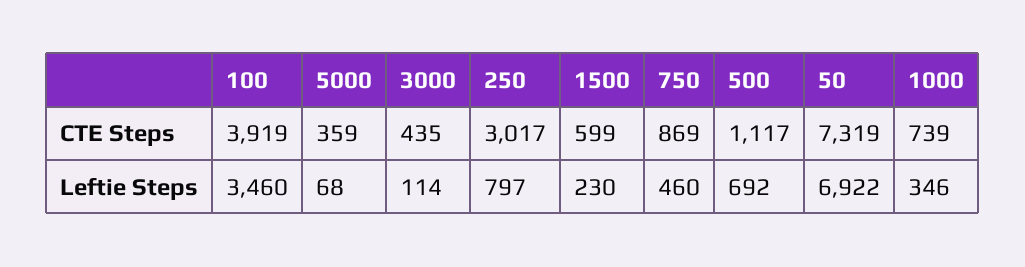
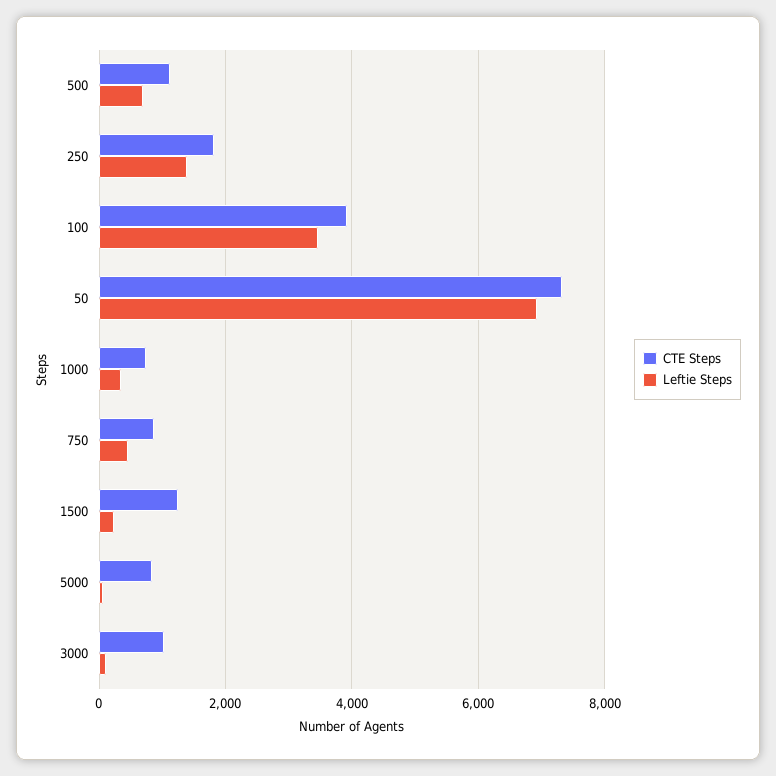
CTE Steps, 5000: 359 -> 800
CTE Steps, 3000: 435 -> 1000
CTE Steps, 250: 3017 -> 1800
CTE Steps, 1500: 599 -> 1200
Leftie Steps, 250: 797 -> 1400

